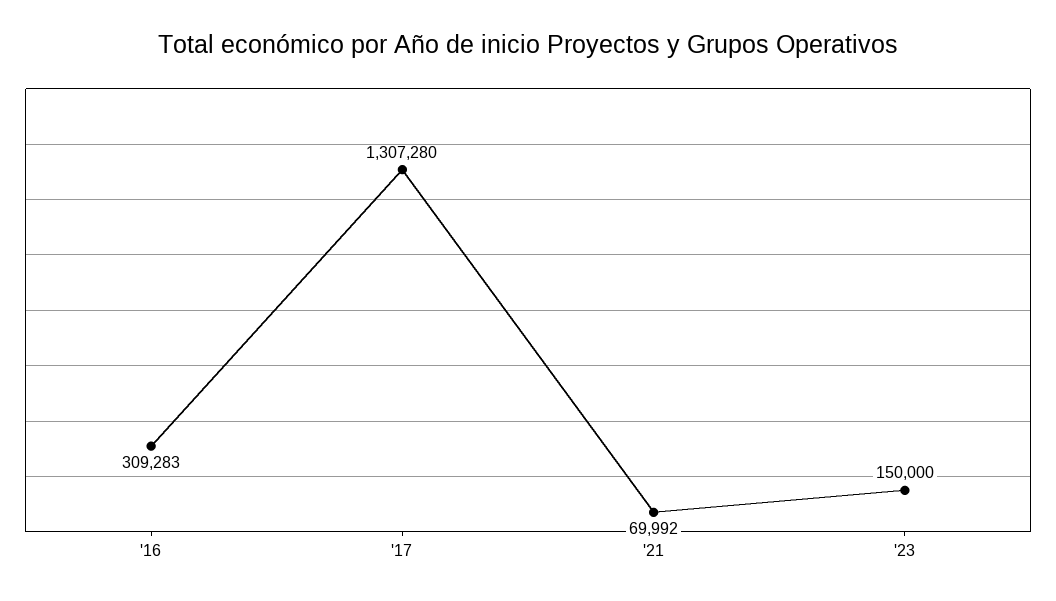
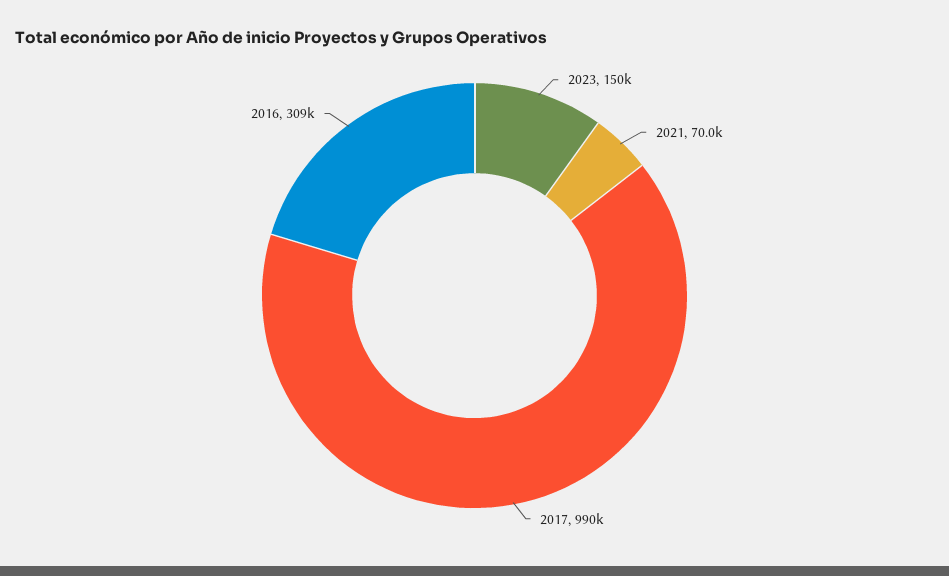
'17: 1307280 -> 990000

